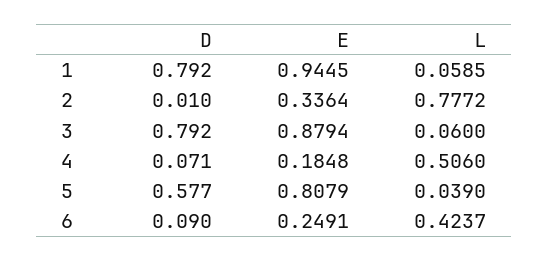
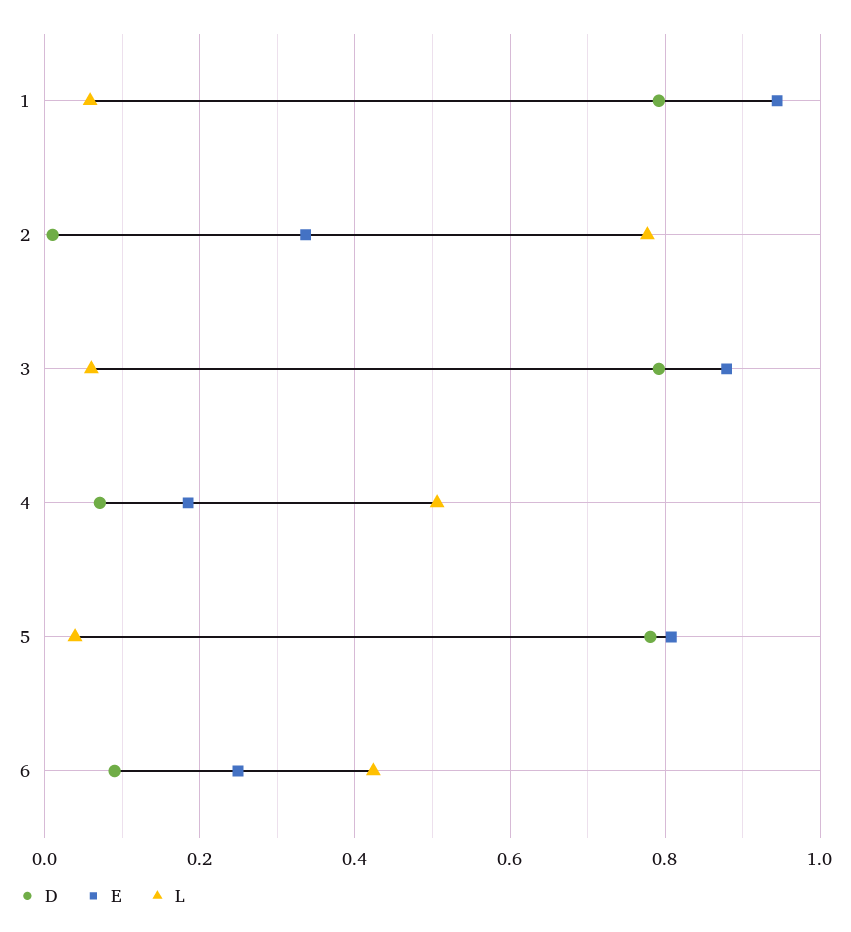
D, 5: 0.577 -> 0.78

